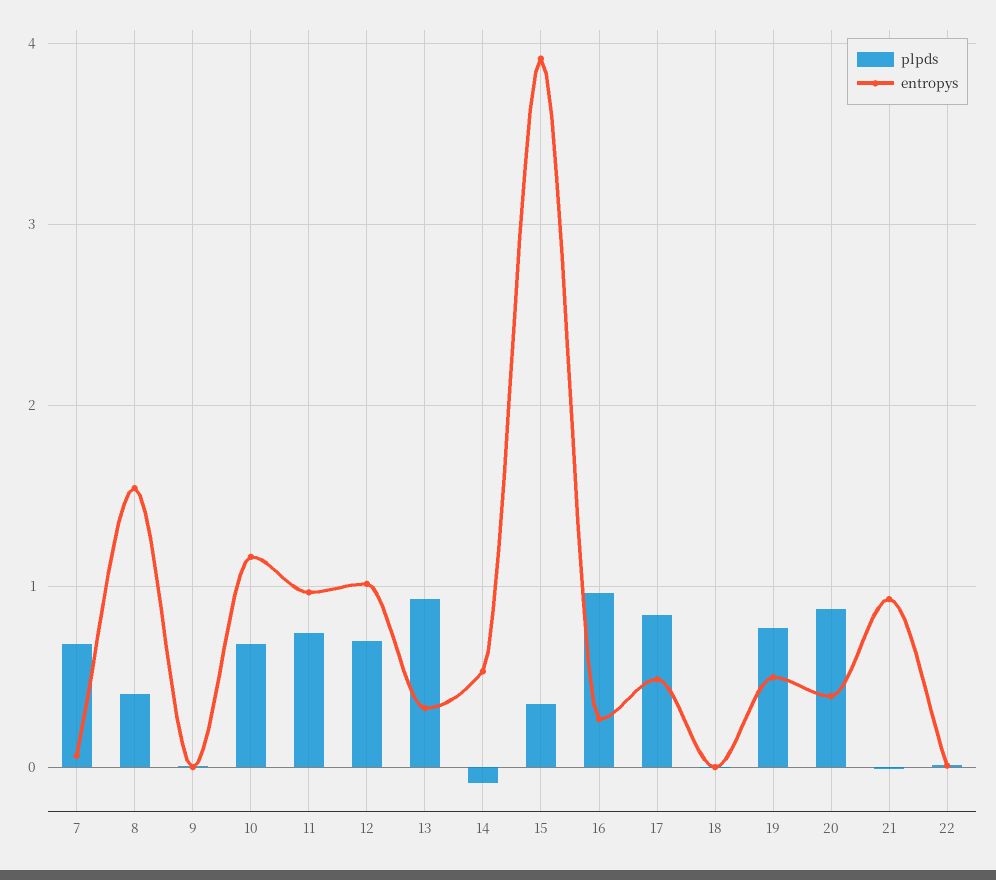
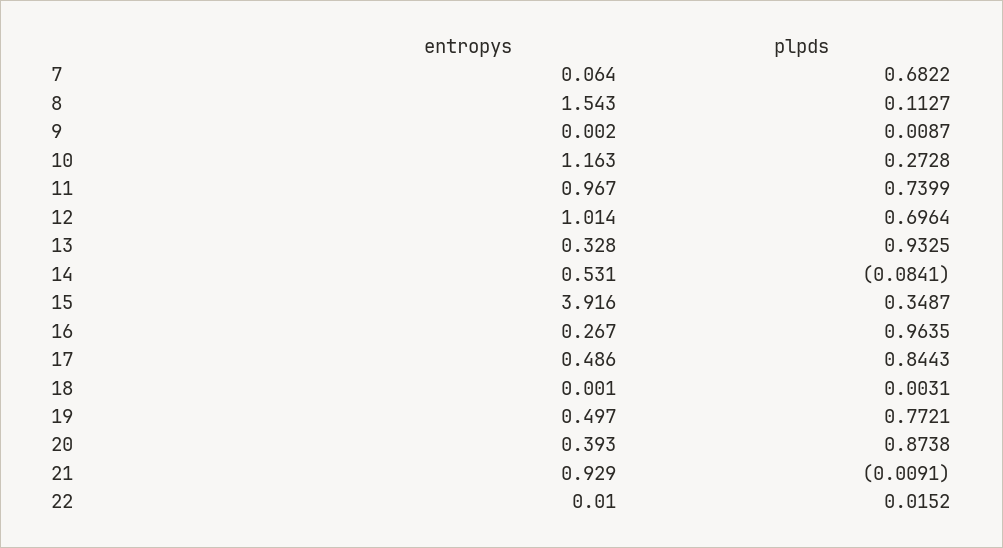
plpds, 8: 0.4 -> 0.1127
plpds, 10: 0.7 -> 0.2728

